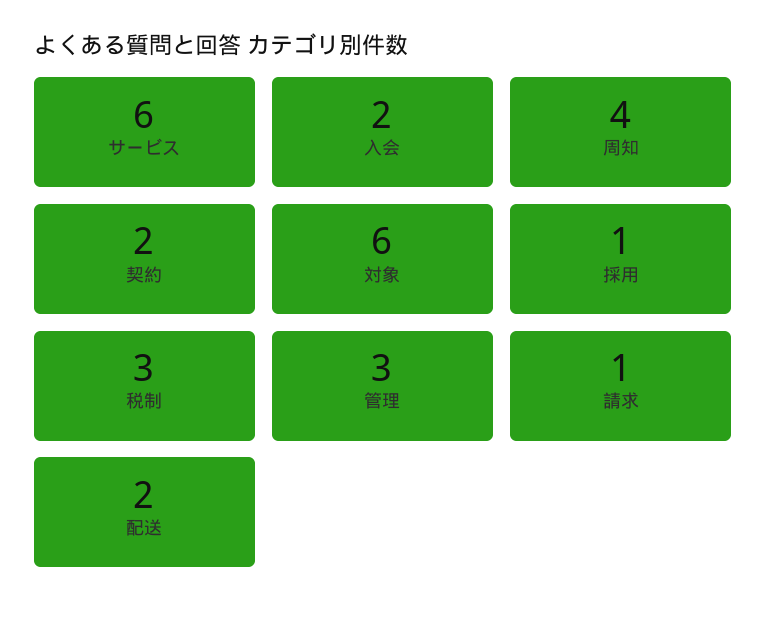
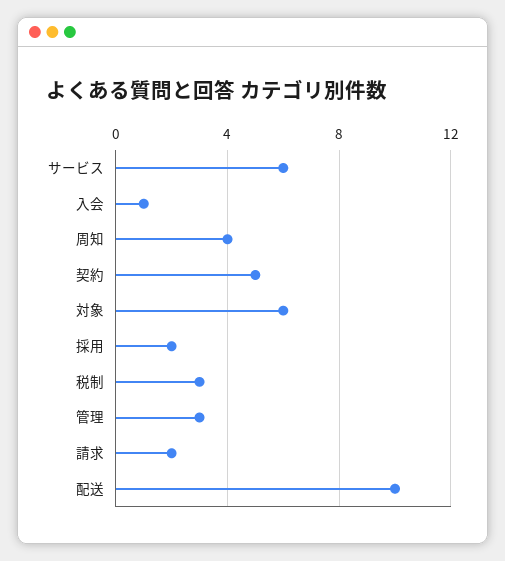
入会: 2 -> 1
契約: 2 -> 5
採用: 1 -> 2
請求: 1 -> 2
配送: 2 -> 10

